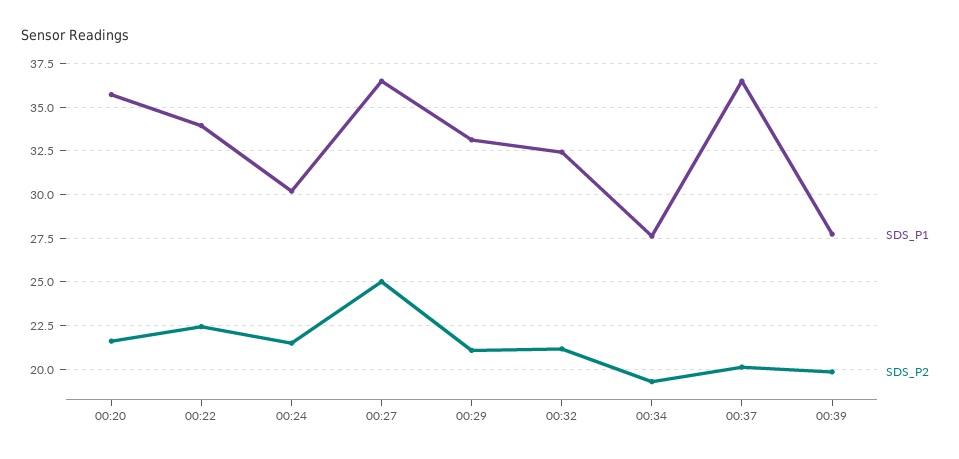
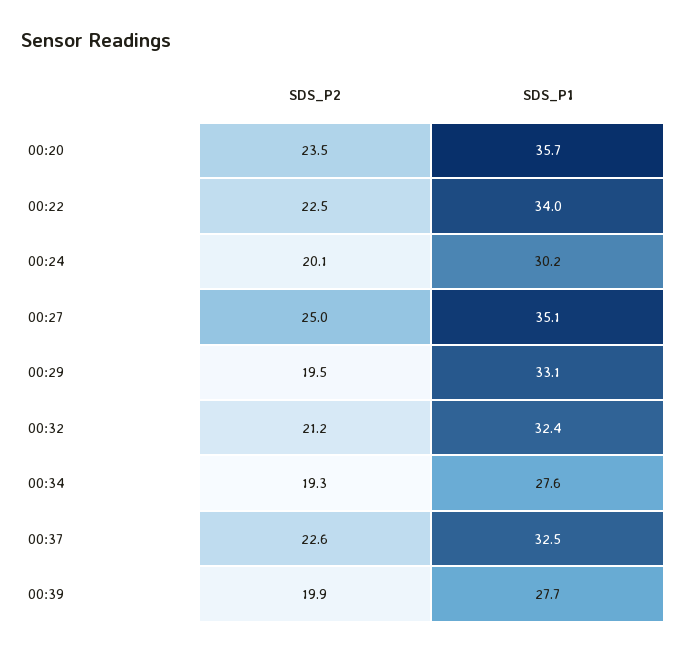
SDS_P2, 00:20: 21.5 -> 23.5
SDS_P2, 00:24: 21.5 -> 20.1
SDS_P1, 00:27: 36.5 -> 35.1
SDS_P2, 00:29: 21 -> 19.5
SDS_P1, 00:37: 36.5 -> 32.5
SDS_P2, 00:37: 20 -> 22.6

